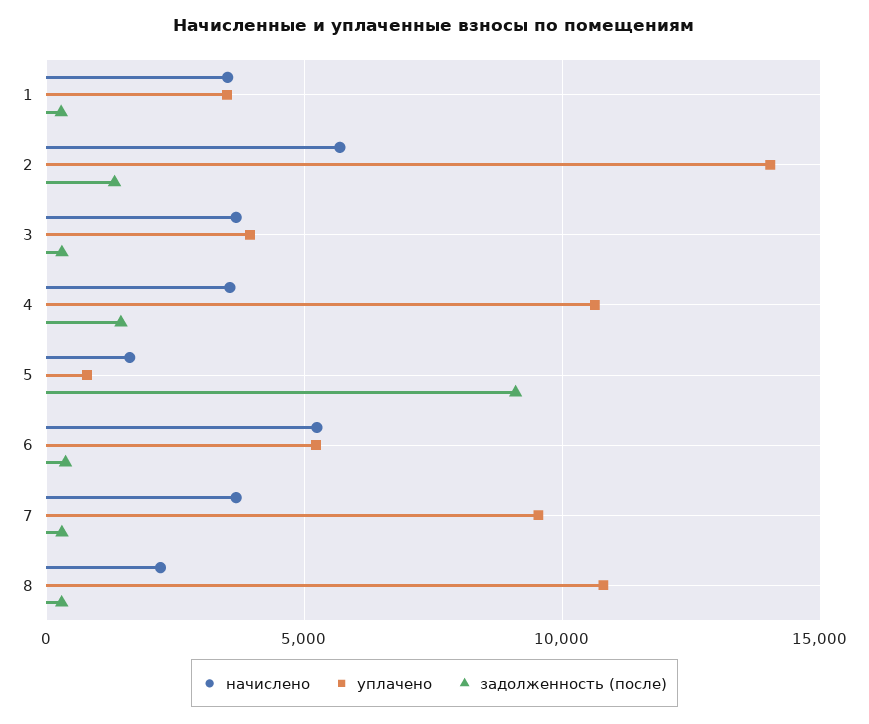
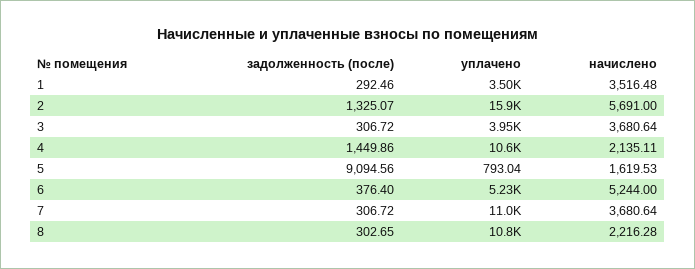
уплачено, 2: 14000 -> 15900
начислено, 4: 3500 -> 2135.11
уплачено, 7: 9500 -> 11000

